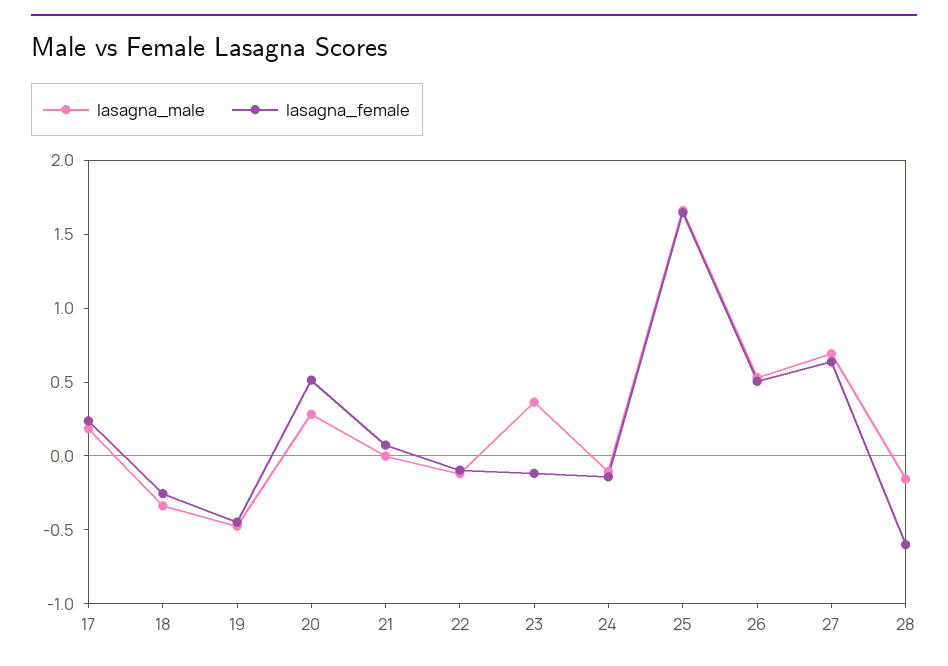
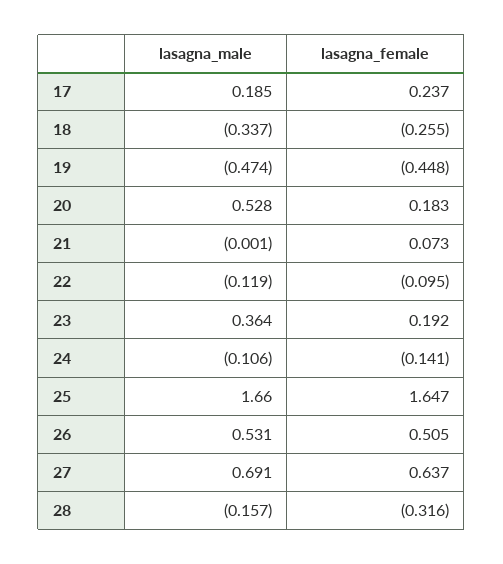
lasagna_male, 20: 0.3 -> 0.528
lasagna_female, 20: 0.5 -> 0.183
lasagna_female, 23: -0.1 -> 0.192
lasagna_female, 28: -0.6 -> -0.316

